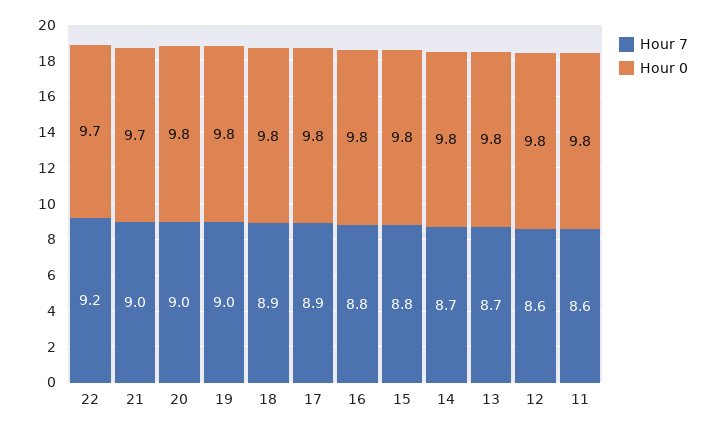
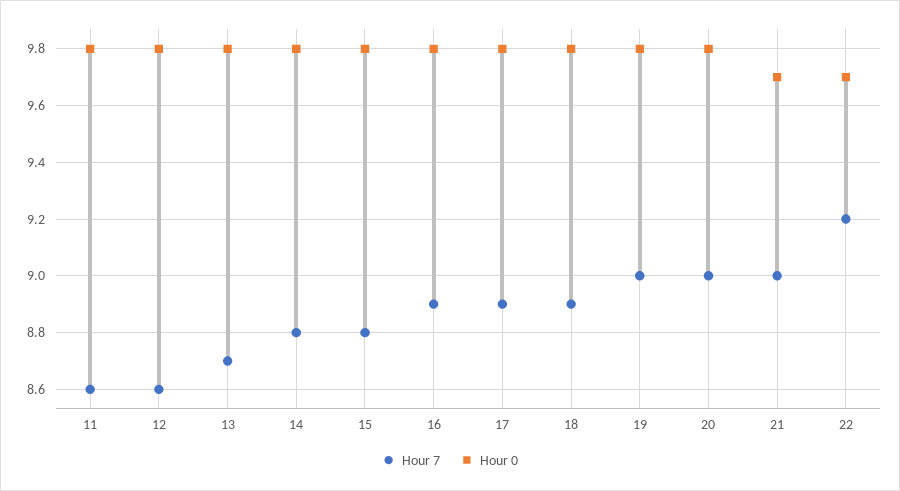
Hour 7, 16: 8.8 -> 8.9
Hour 7, 14: 8.7 -> 8.8

